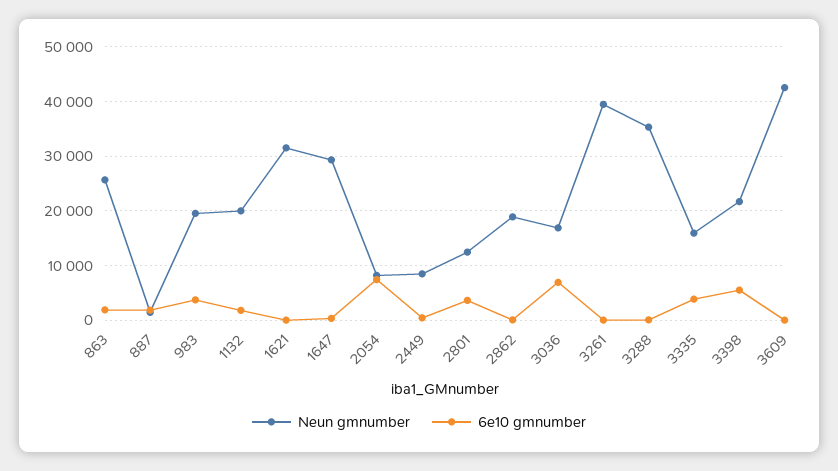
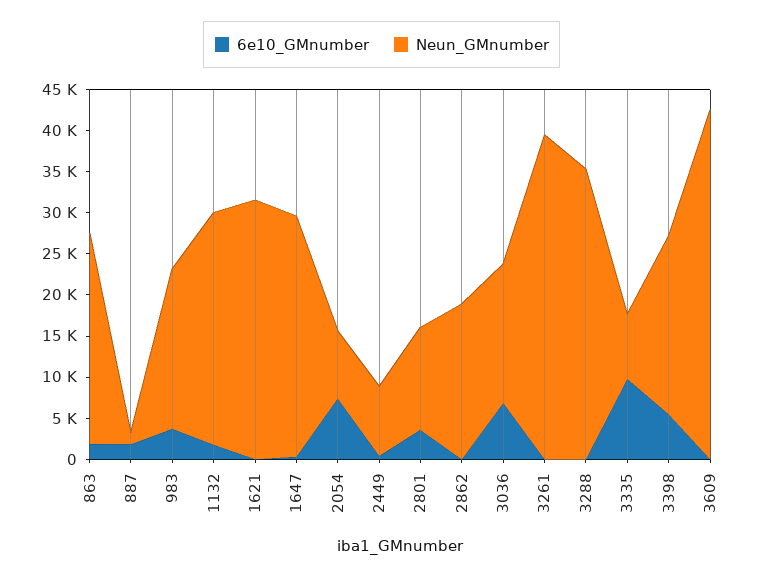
Neun gmnumber, 1132: 20000 -> 28000
Neun gmnumber, 3335: 16000 -> 8000
6e10 gmnumber, 3335: 4000 -> 10000

